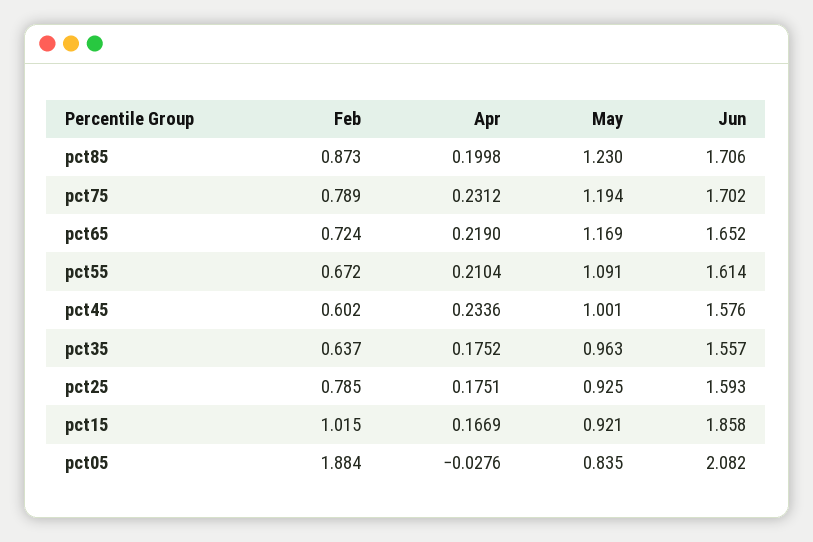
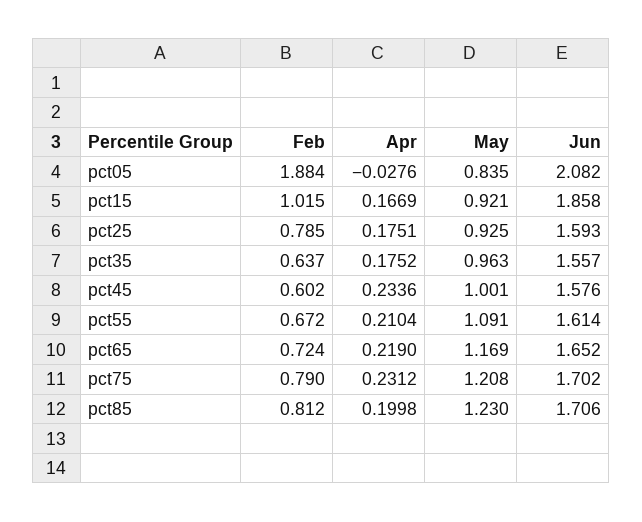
Feb, pct85: 0.873 -> 0.812
Feb, pct75: 0.789 -> 0.79
May, pct75: 1.194 -> 1.208

